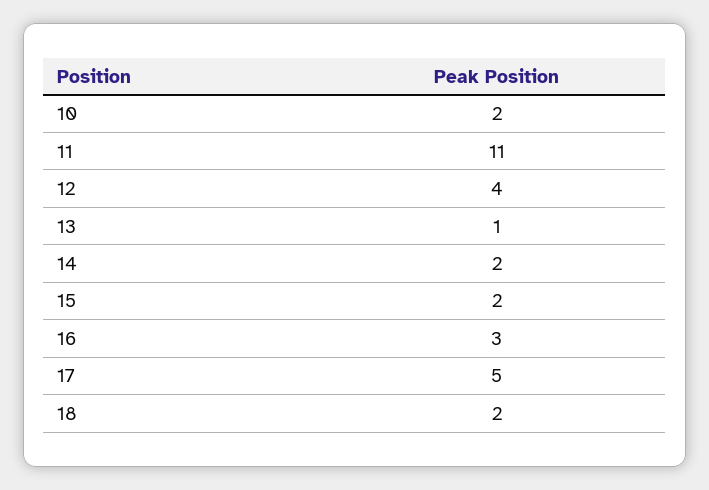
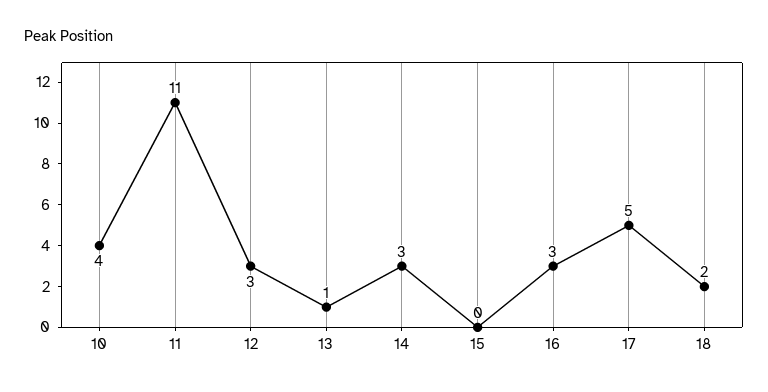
10: 2 -> 4
12: 4 -> 3
14: 2 -> 3
15: 2 -> 0

